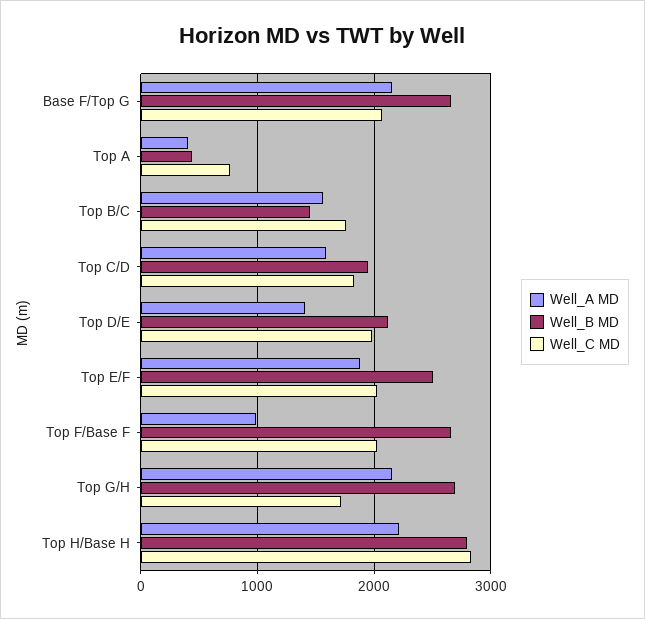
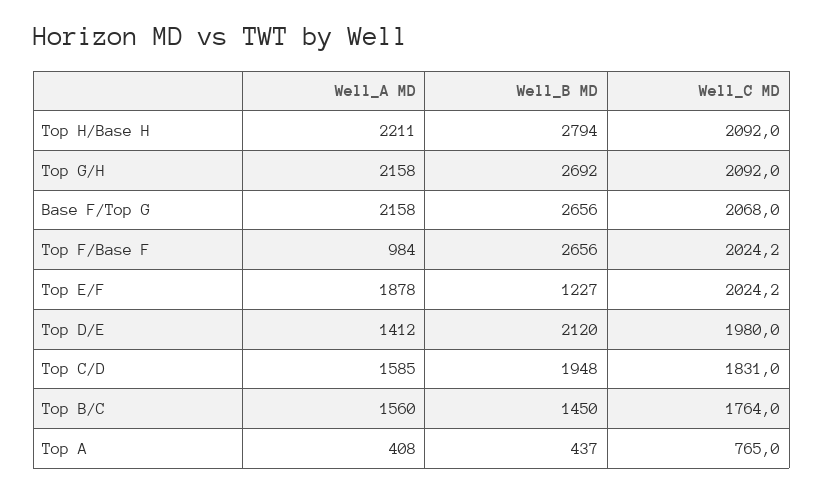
Well_B MD, Top E/F: 2500 -> 1227
Well_C MD, Top G/H: 1700 -> 2092
Well_C MD, Top H/Base H: 2800 -> 2092

